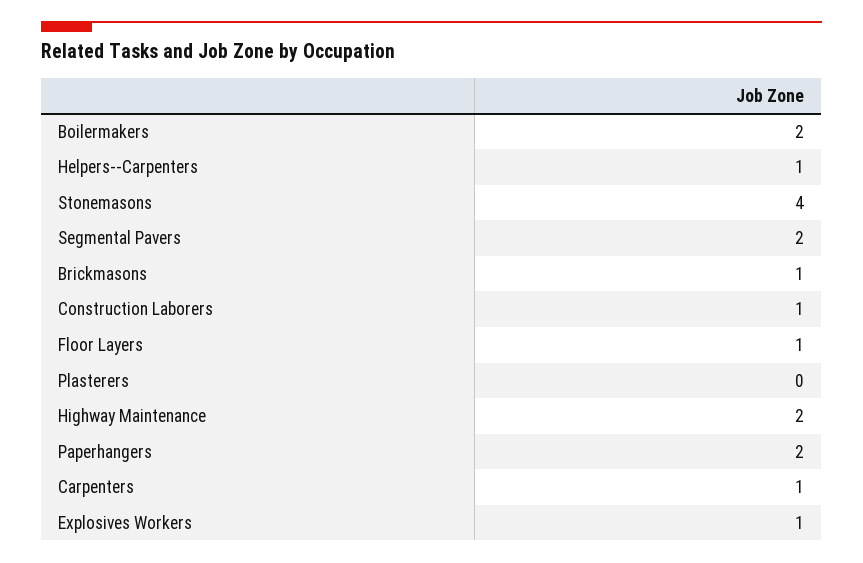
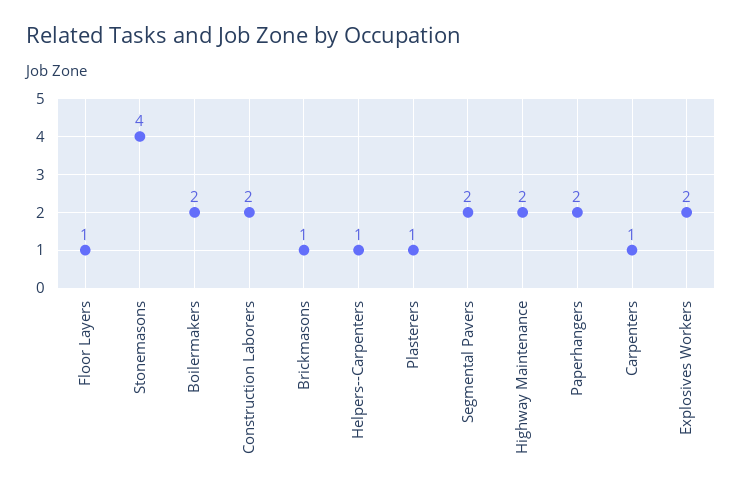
Construction Laborers: 1 -> 2
Plasterers: 0 -> 1
Explosives Workers: 1 -> 2

